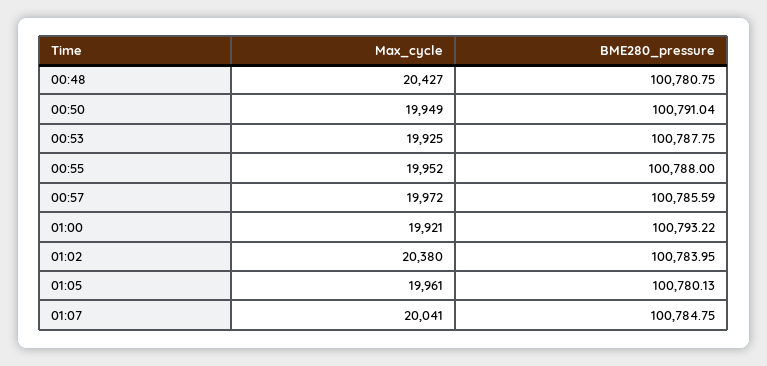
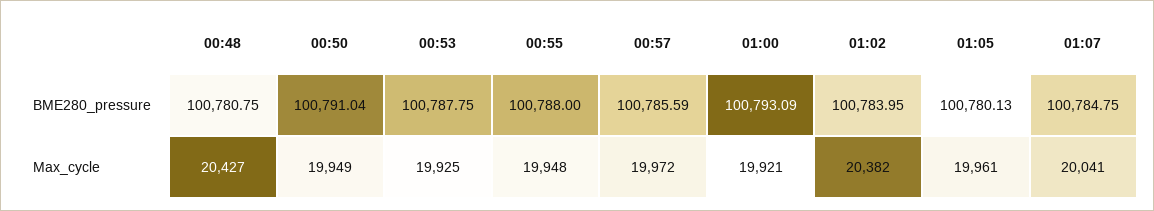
Max_cycle, 00:55: 19952 -> 19948
BME280_pressure, 01:00: 100793.22 -> 100793.09
Max_cycle, 01:02: 20380 -> 20382

